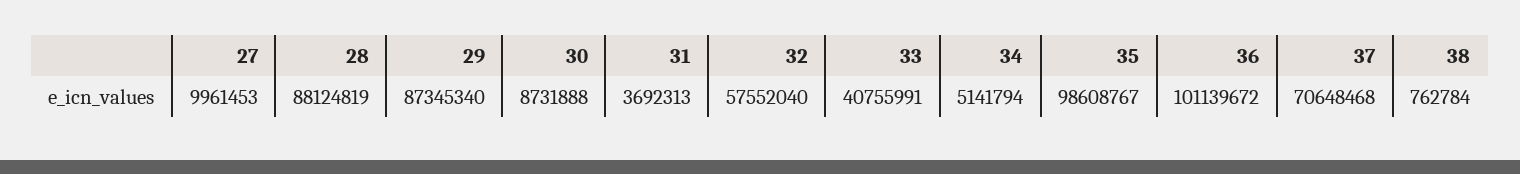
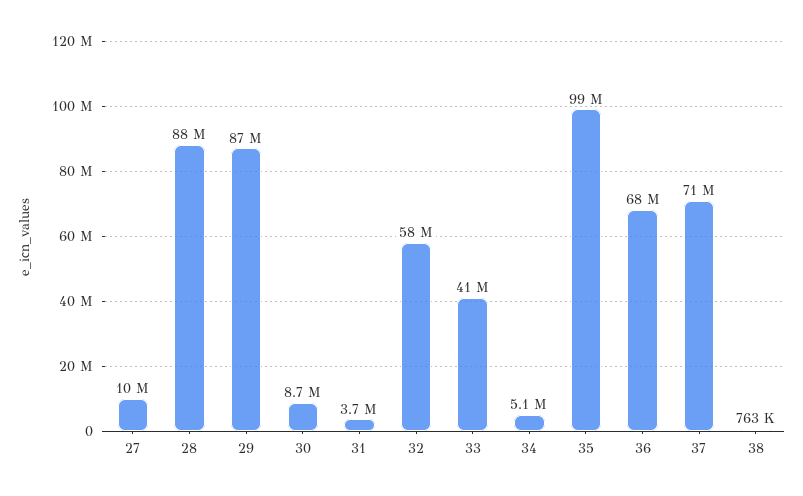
36: 101139672 -> 68000000

